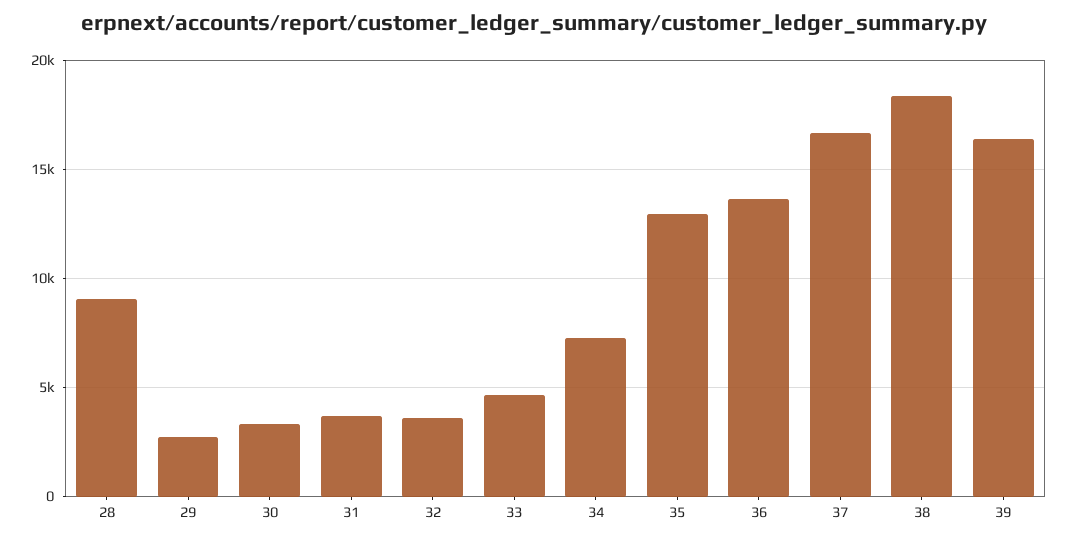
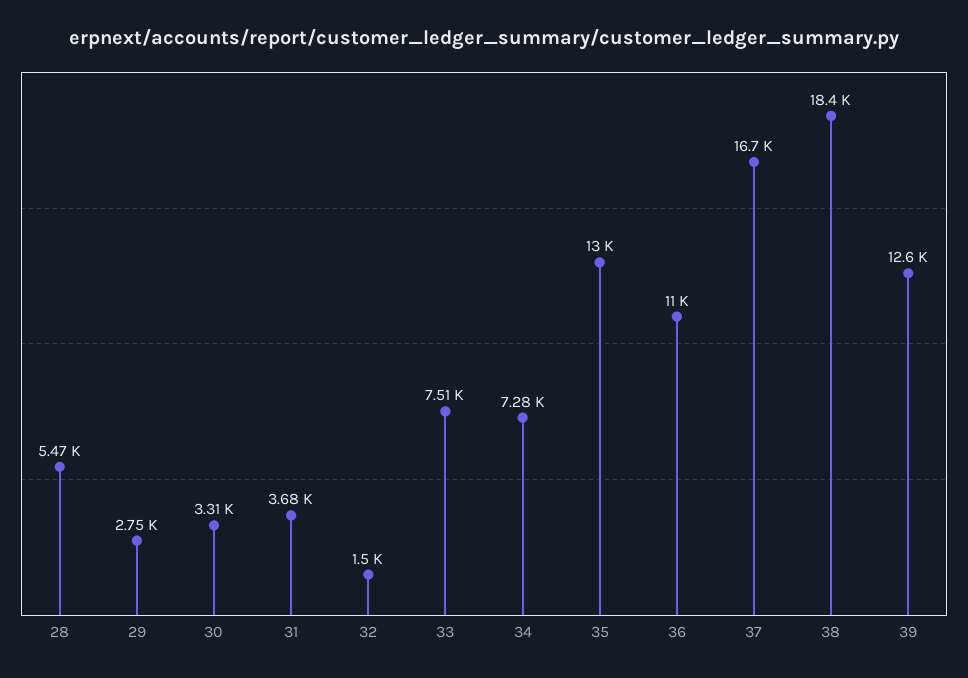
28: 9000 -> 5470
32: 3500 -> 1500
33: 4500 -> 7510
36: 13500 -> 11000
39: 16500 -> 12600

